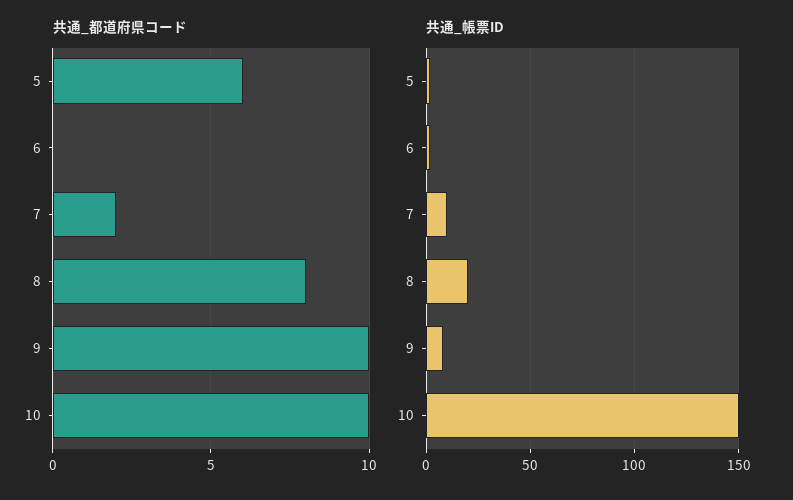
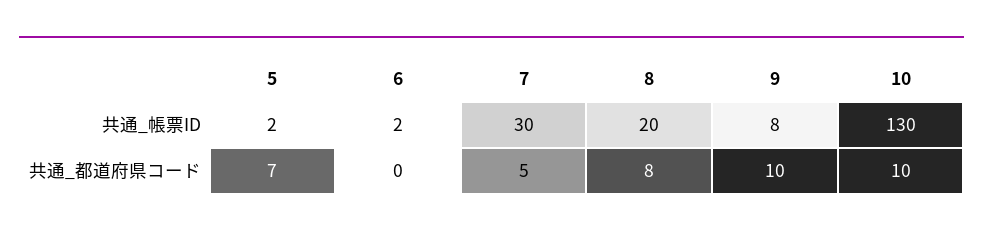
共通_都道府県コード, 5: 6 -> 7
共通_都道府県コード, 7: 2 -> 5
共通_帳票ID, 7: 10 -> 30
共通_帳票ID, 10: 150 -> 130

